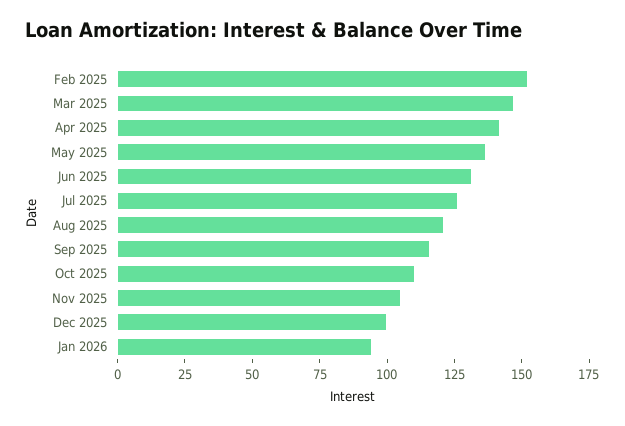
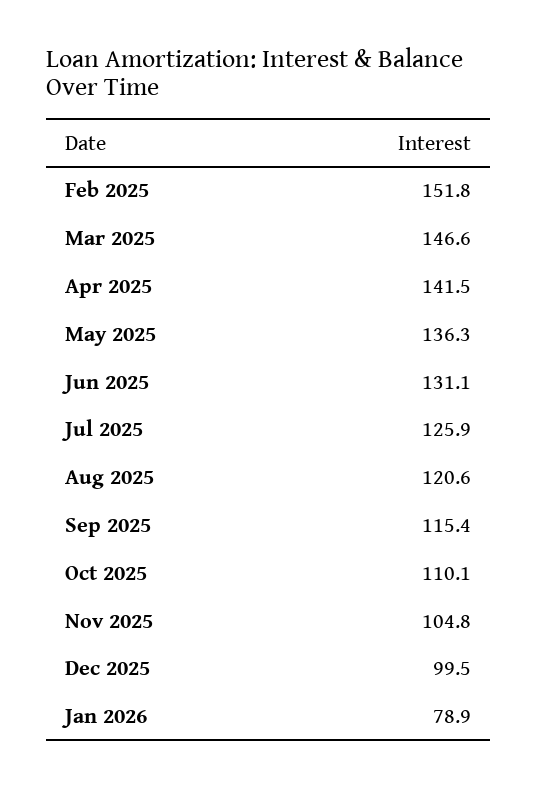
Jan 2026: 95 -> 78.9

